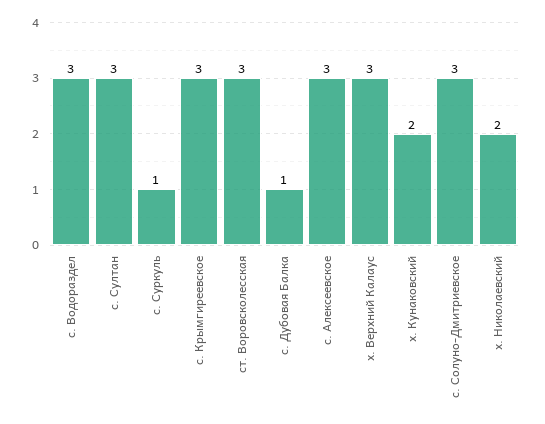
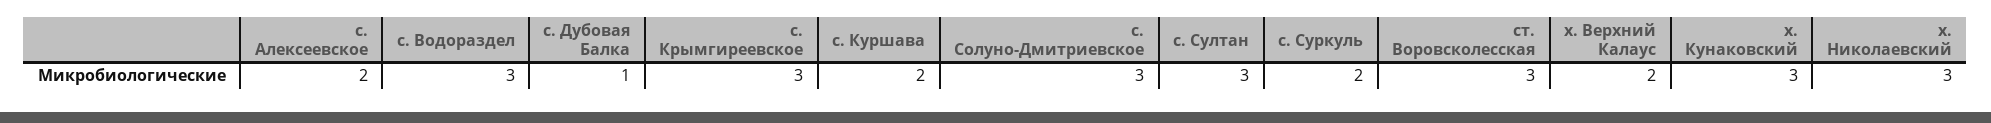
с. Суркуль: 1 -> 2
с. Алексеевское: 3 -> 2
х. Верхний Калаус: 3 -> 2
х. Кунаковский: 2 -> 3
х. Николаевский: 2 -> 3
с. Куршава: none -> 2

